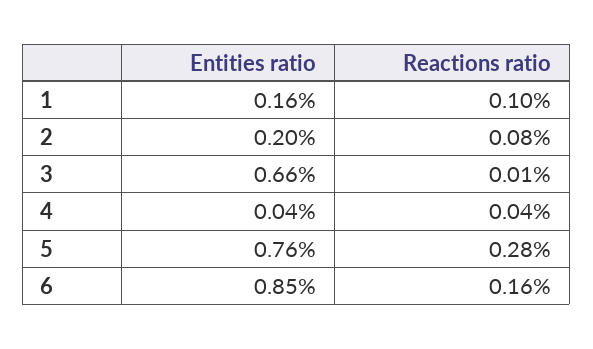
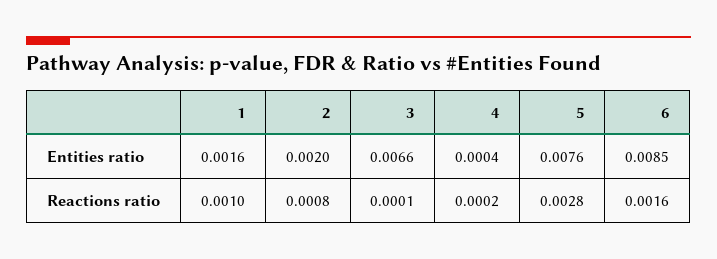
Reactions ratio, 4: 0.0004 -> 0.0002

